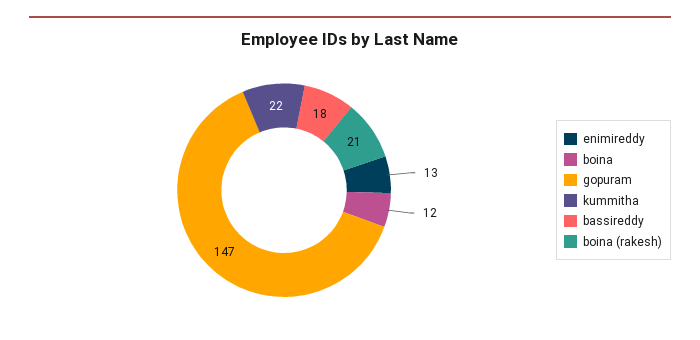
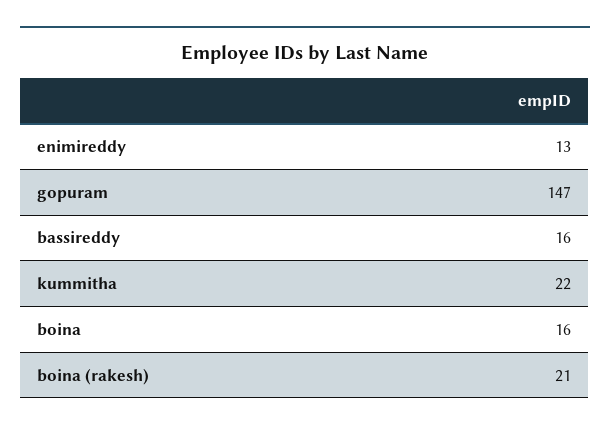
boina: 12 -> 16
bassireddy: 18 -> 16

